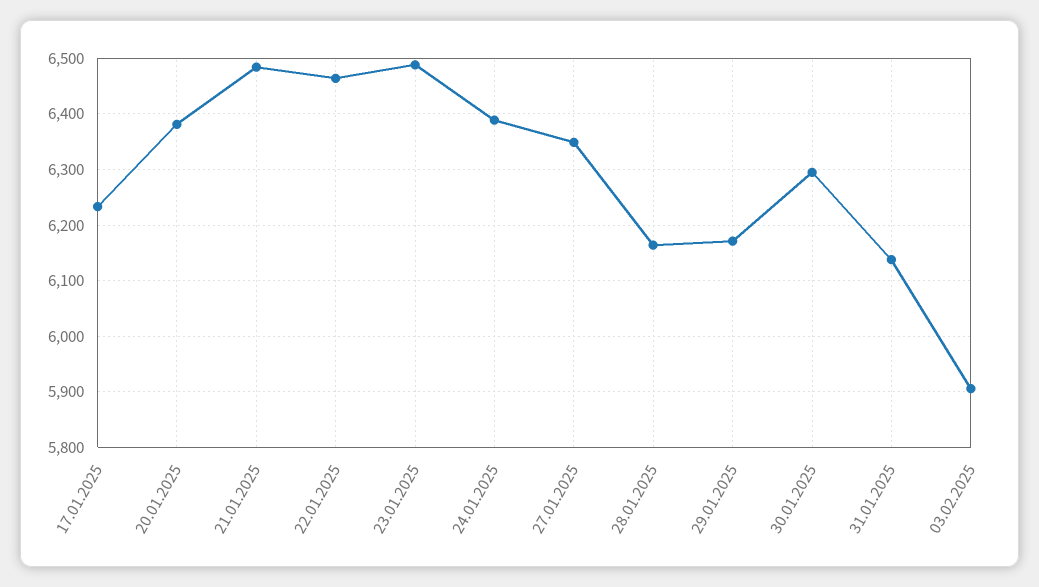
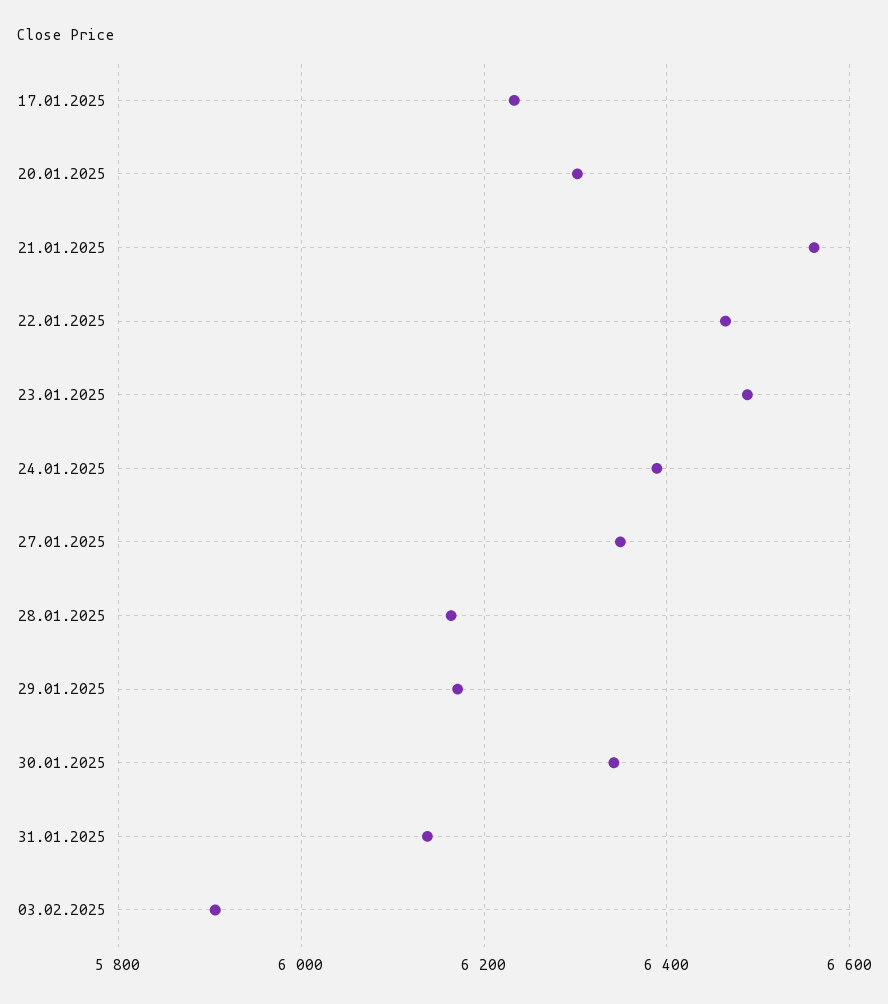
20.01.2025: 6380 -> 6300
21.01.2025: 6480 -> 6560
30.01.2025: 6300 -> 6340

